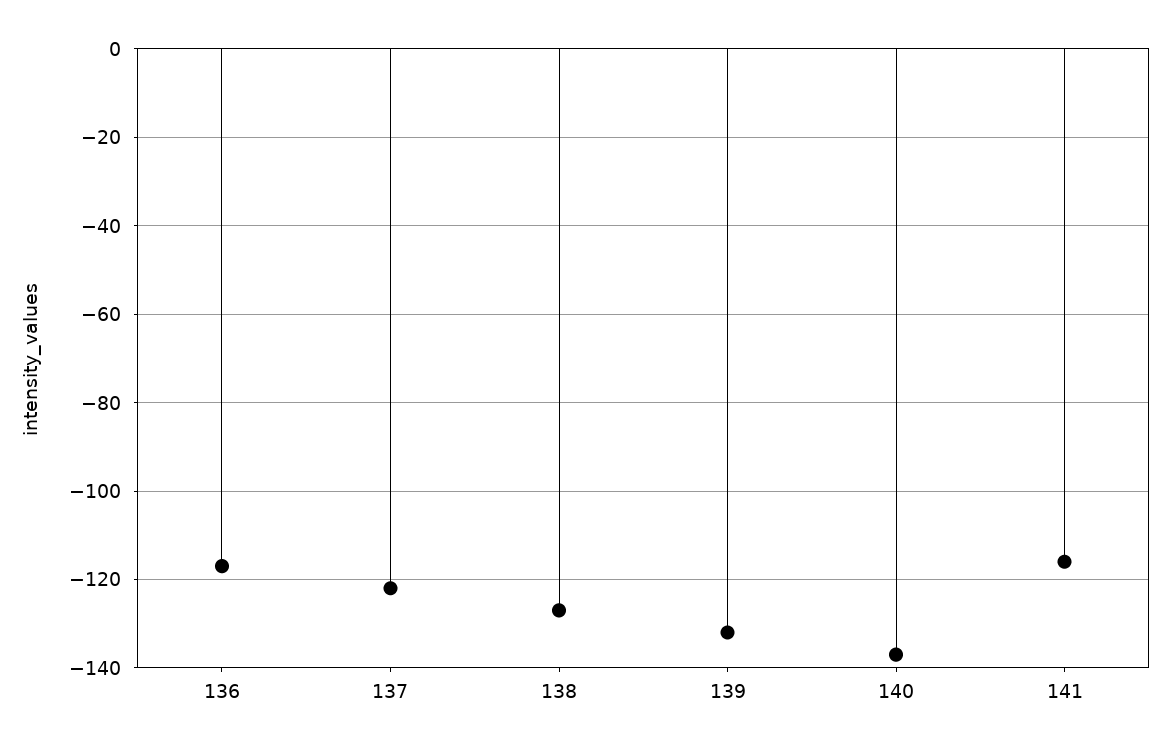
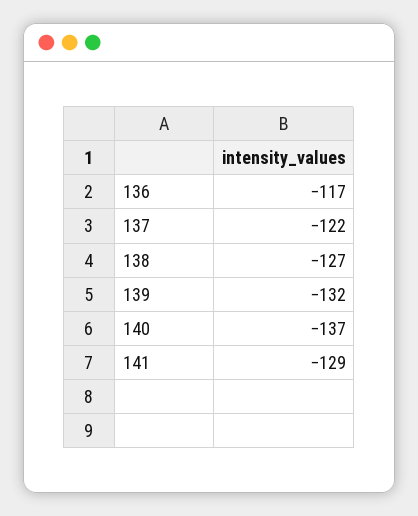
141: -115 -> -129

